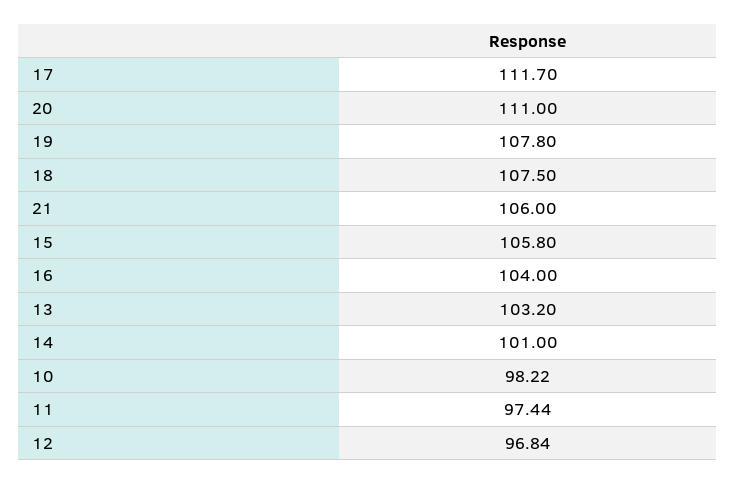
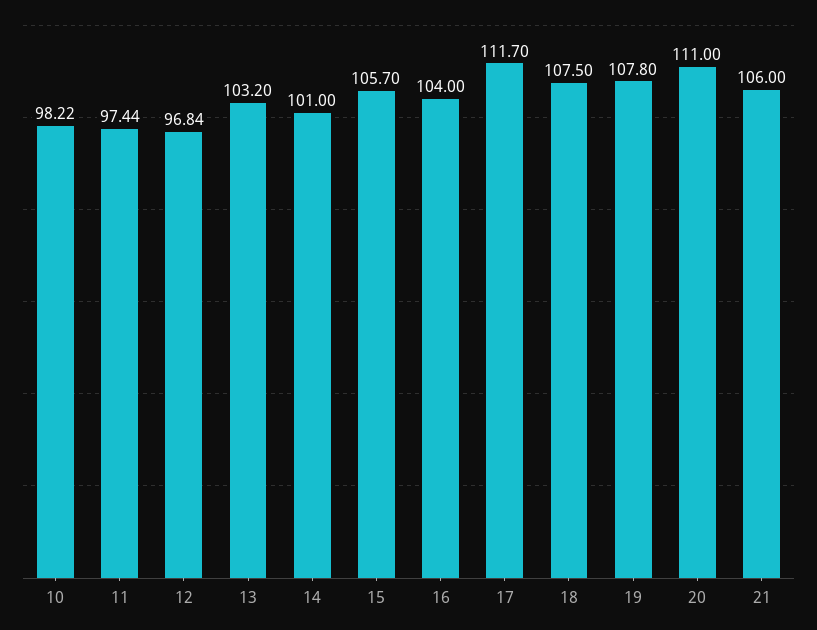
15: 105.8 -> 105.7

